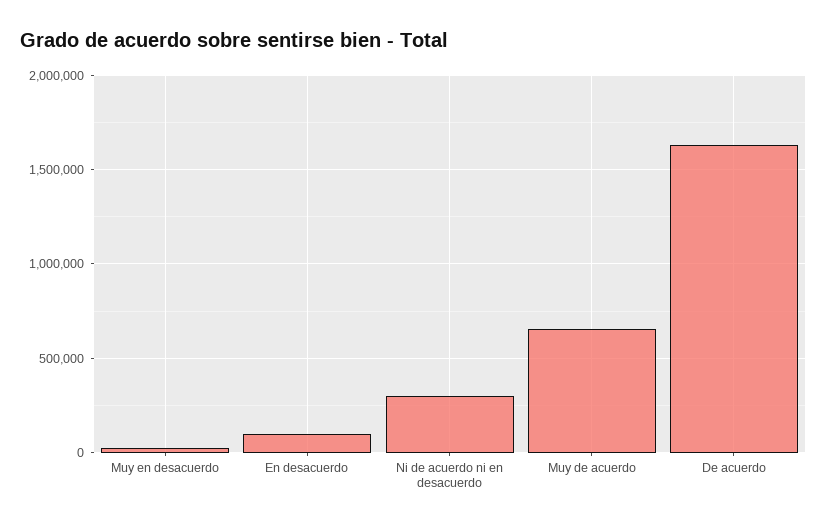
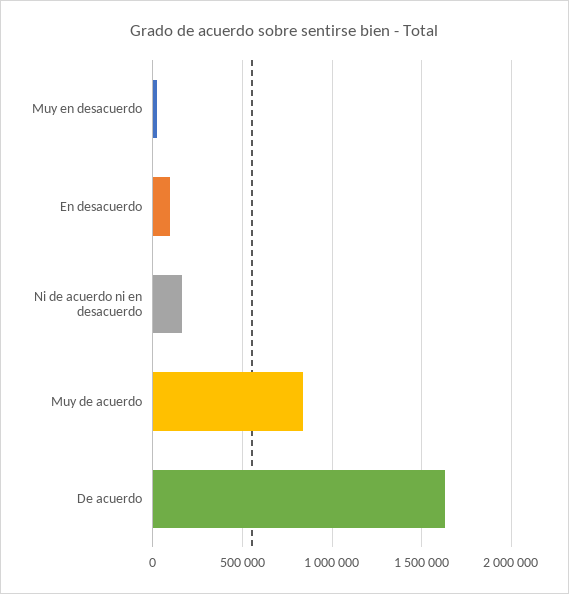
Ni de acuerdo ni en desacuerdo: 300000 -> 150000
Muy de acuerdo: 650000 -> 850000

